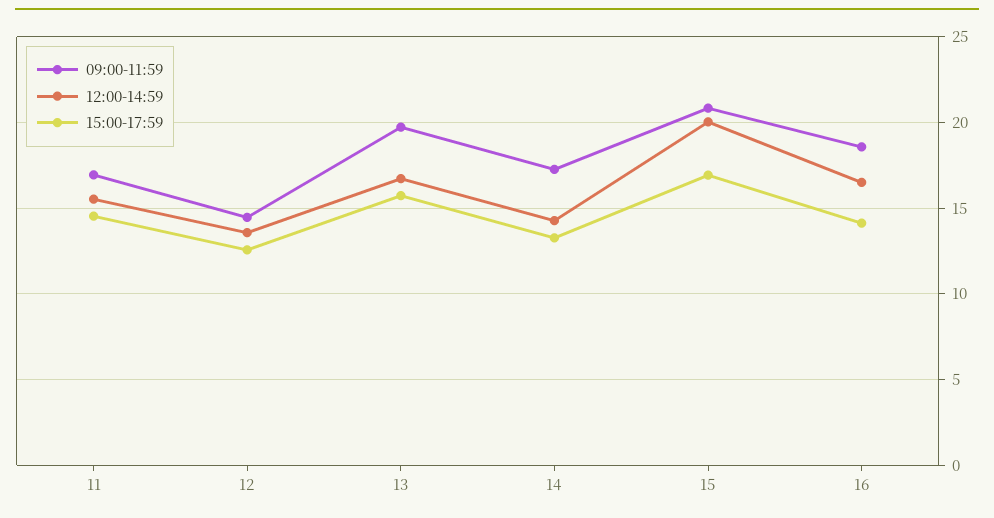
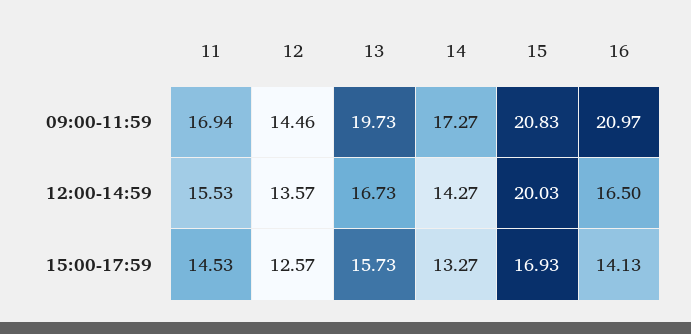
09:00-11:59, 16: 18.5 -> 20.97

